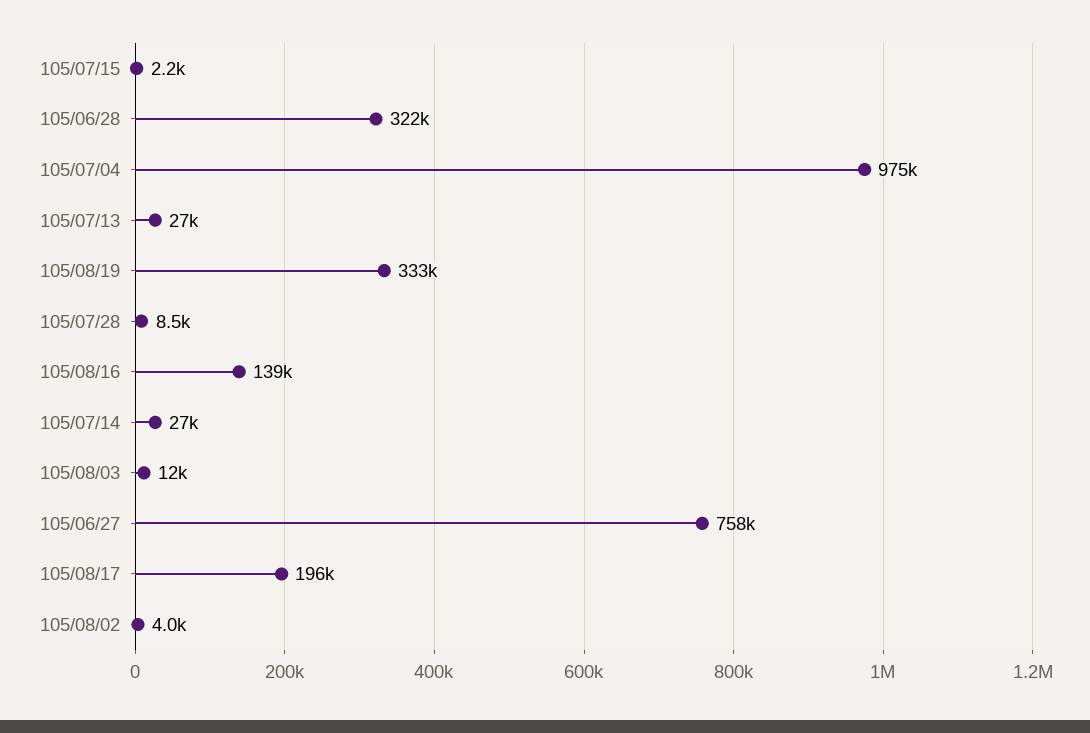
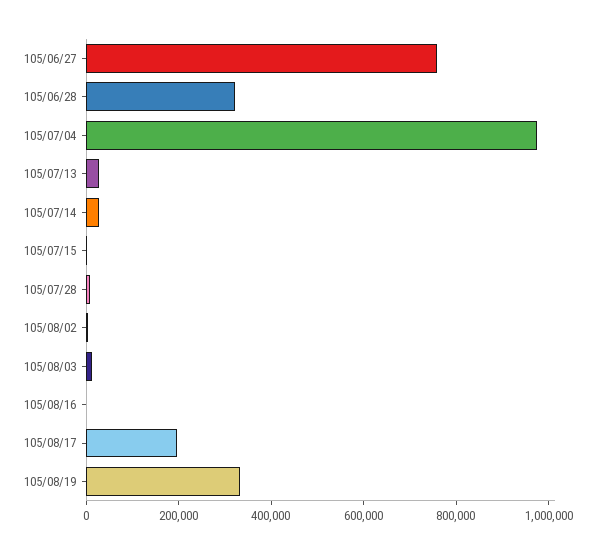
105/08/16: 139000 -> 0

